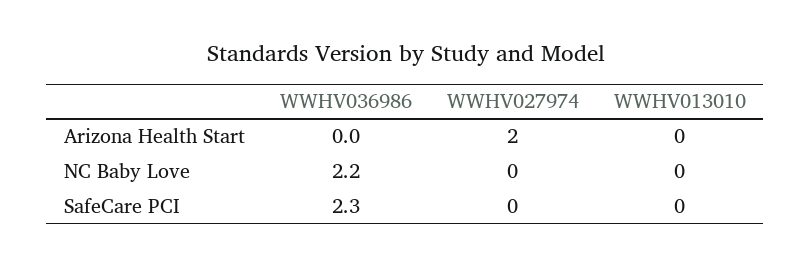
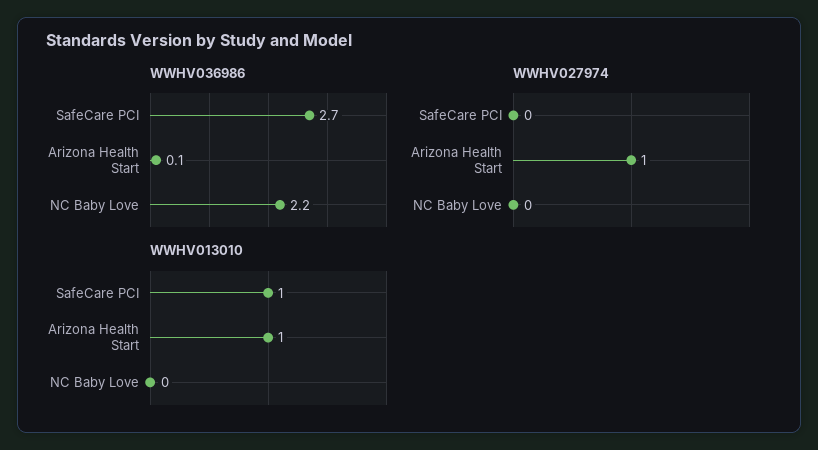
WWHV036986, Arizona Health Start: 0 -> 0.1
WWHV027974, Arizona Health Start: 2 -> 1
WWHV013010, Arizona Health Start: 0 -> 1
WWHV036986, SafeCare PCI: 2.3 -> 2.7
WWHV013010, SafeCare PCI: 0 -> 1

